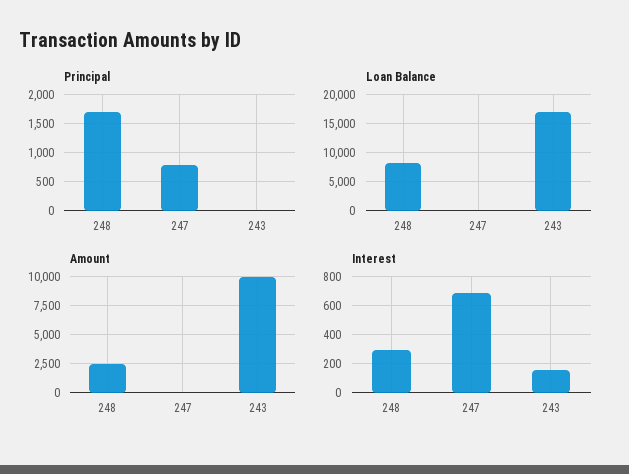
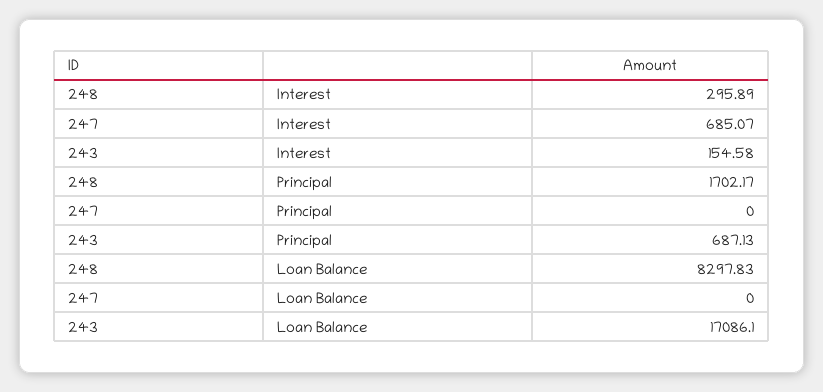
Principal, 247: 750 -> 0
Principal, 243: 0 -> 687.13
Amount, 248: 2500 -> none
Amount, 247: 0 -> none
Amount, 243: 10000 -> none

